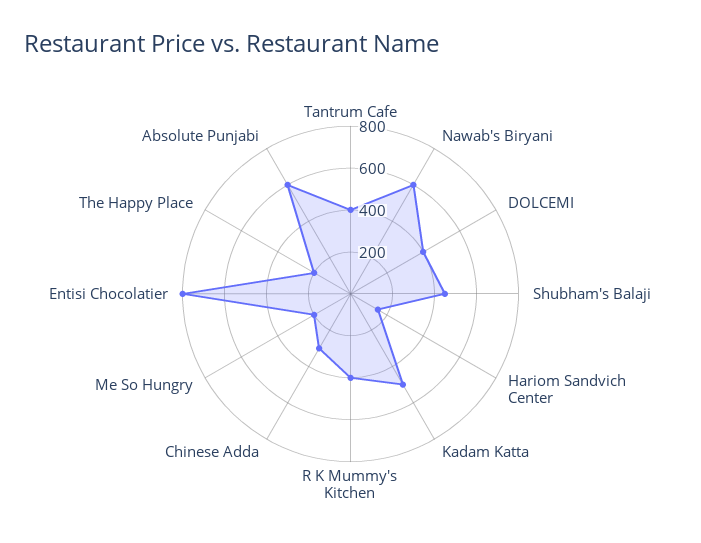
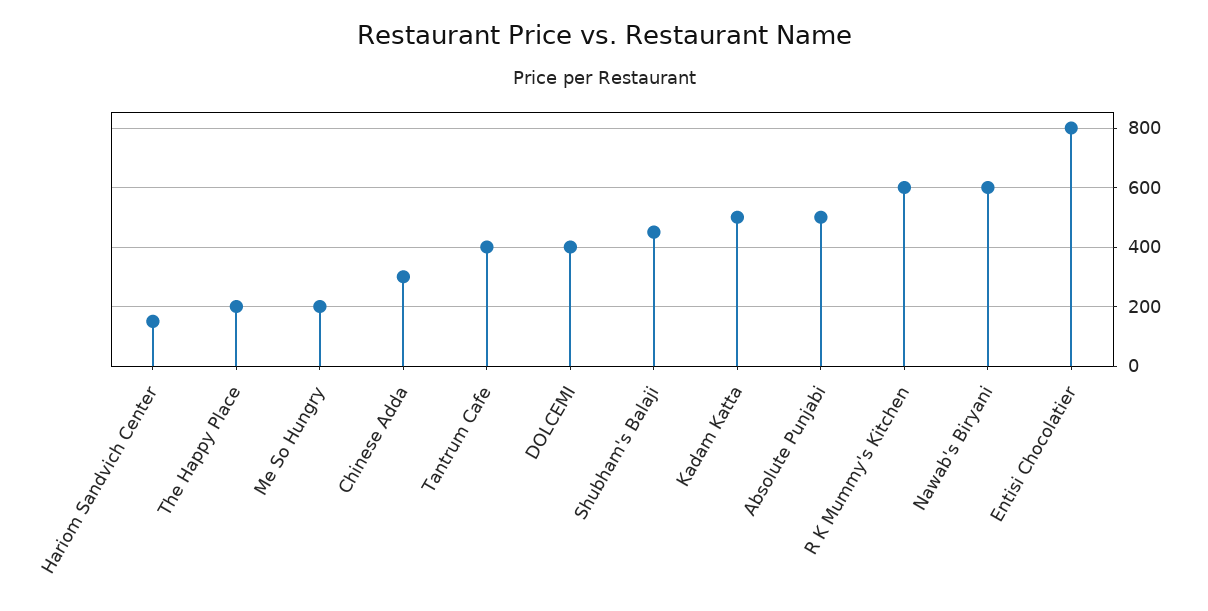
R K Mummy's Kitchen: 400 -> 600
Absolute Punjabi: 600 -> 500

